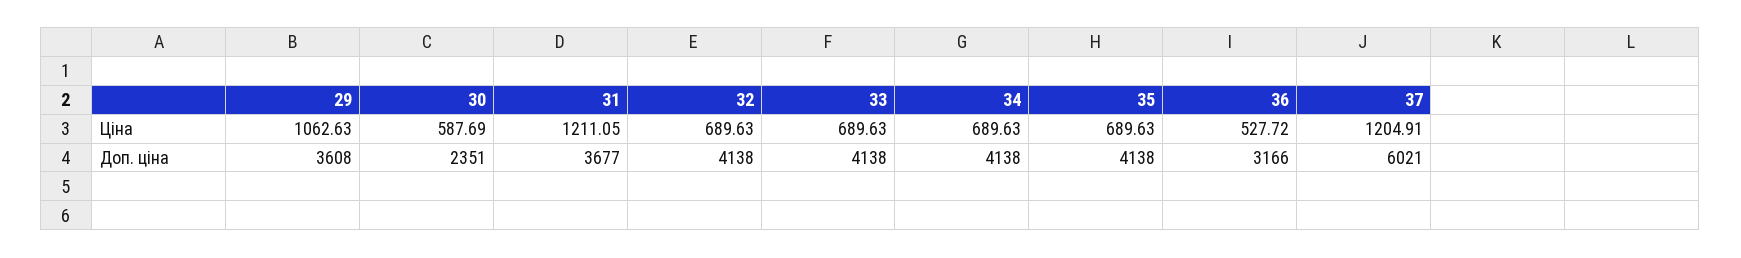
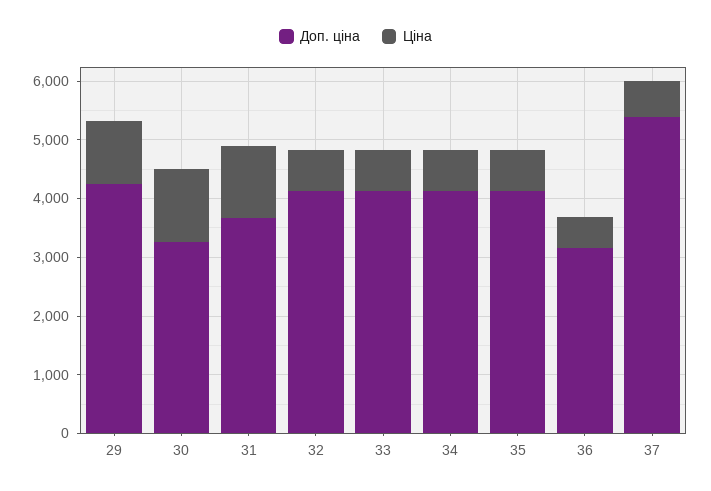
Ціна, 30: 587.69 -> 1200
Ціна, 37: 1204.91 -> 600
Доп. ціна, 29: 3608 -> 4200
Доп. ціна, 30: 2351 -> 3200
Доп. ціна, 37: 6021 -> 5400

